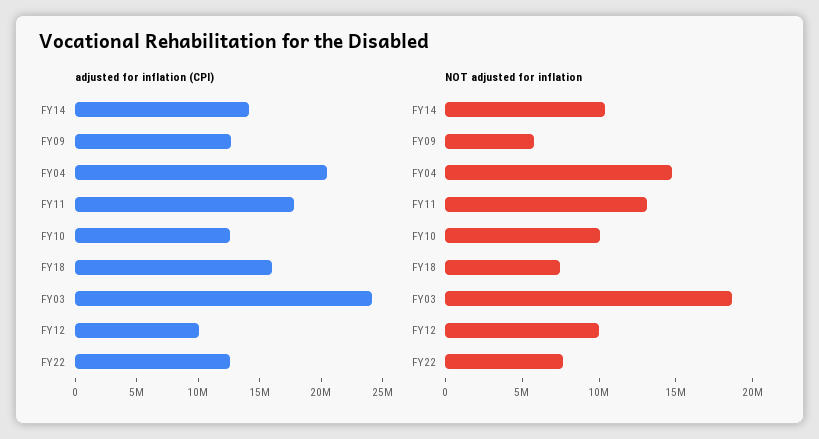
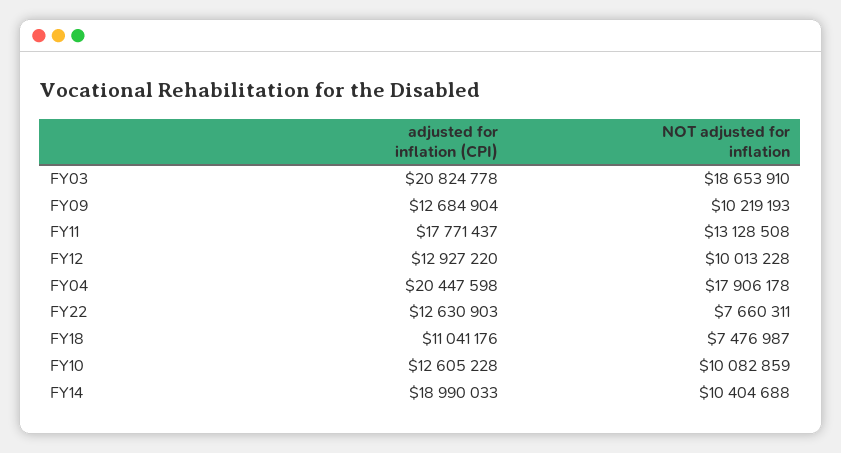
adjusted for inflation (CPI), FY14: 14000000 -> 18990033
adjusted for inflation (CPI), FY18: 16000000 -> 11041176
adjusted for inflation (CPI), FY03: 24000000 -> 20824778
adjusted for inflation (CPI), FY12: 10000000 -> 12927220
NOT adjusted for inflation, FY09: 6000000 -> 10219193
NOT adjusted for inflation, FY04: 15000000 -> 17906178

